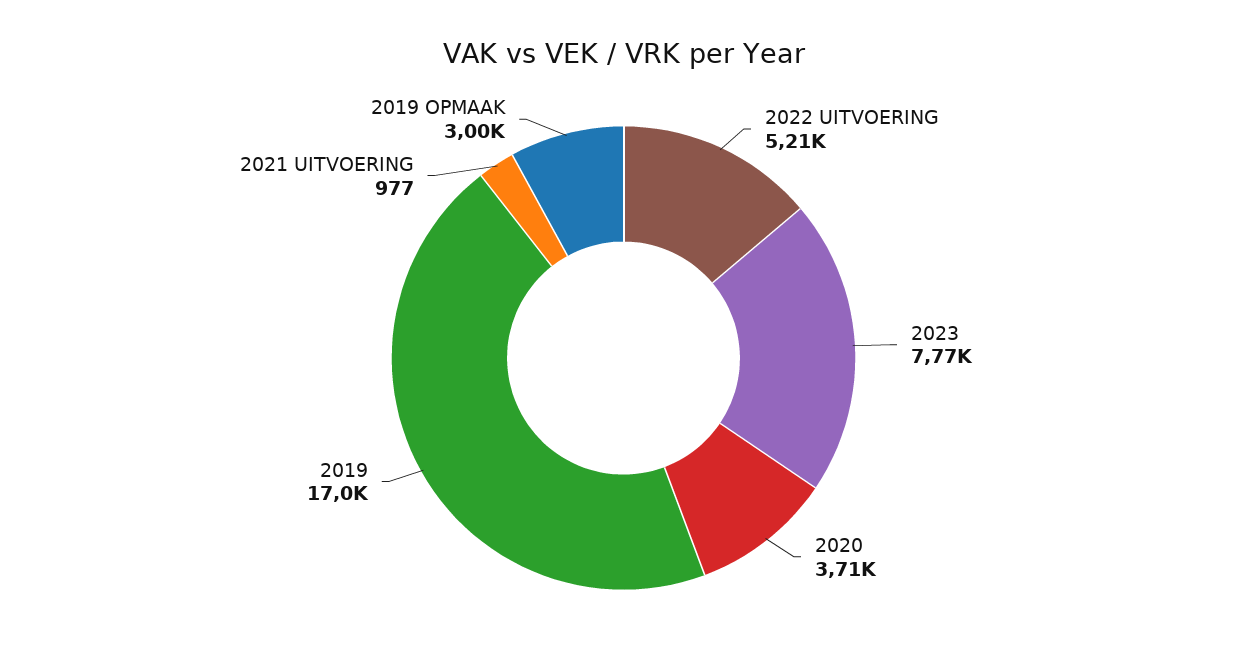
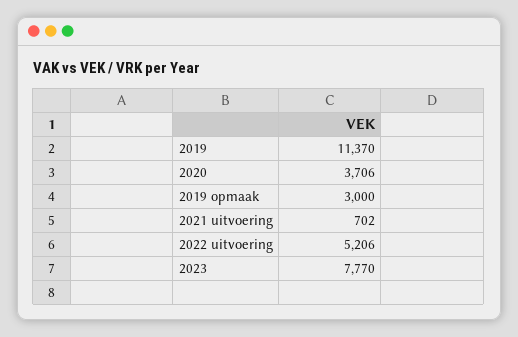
2019: 17000 -> 11370
2021 UITVOERING: 977 -> 702

